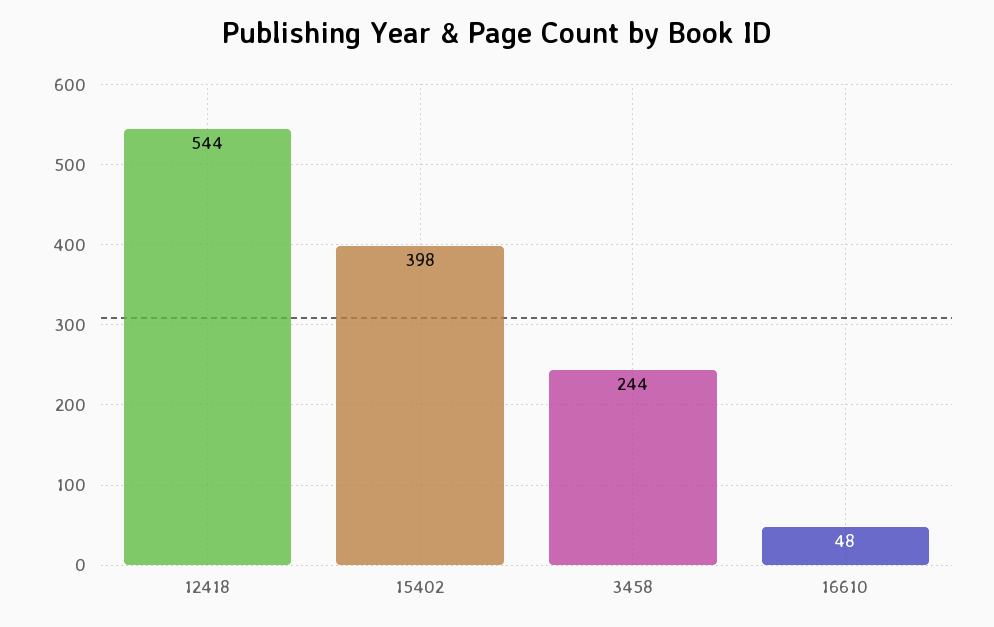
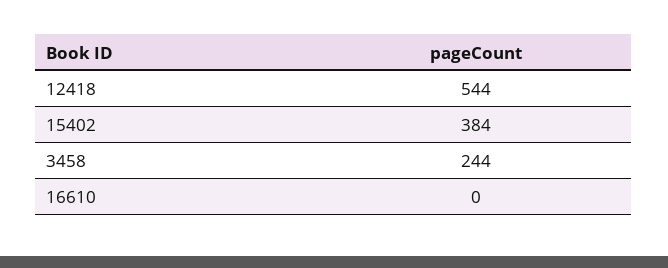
15402: 398 -> 384
16610: 48 -> 0

